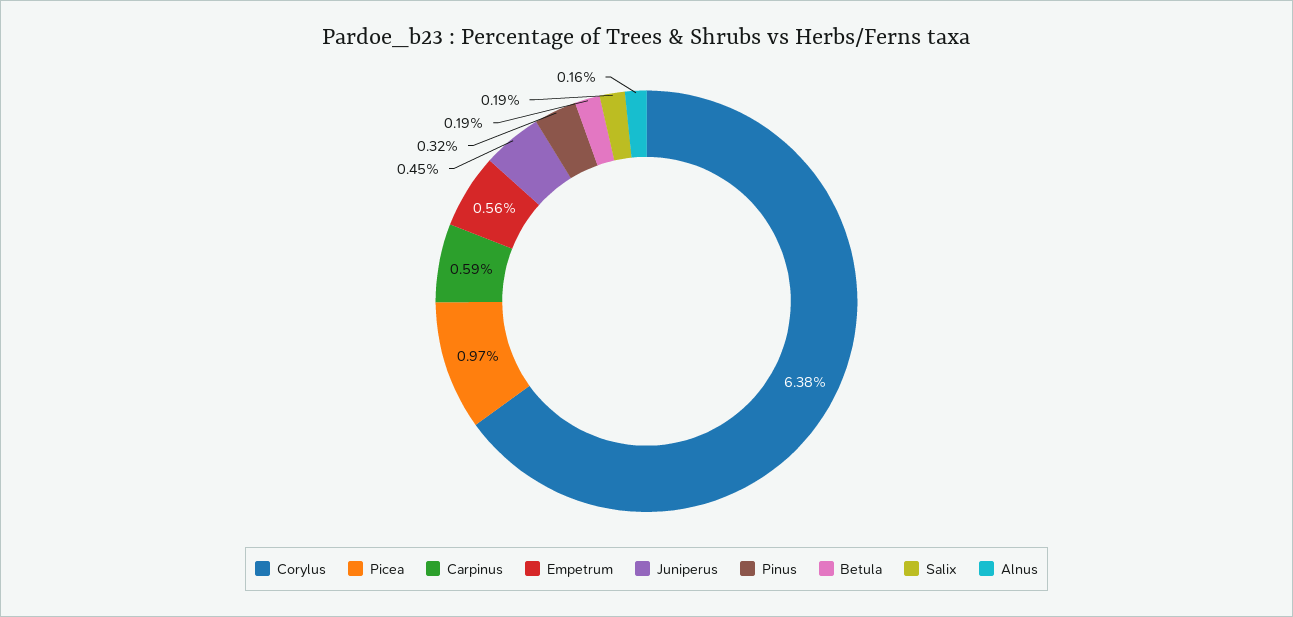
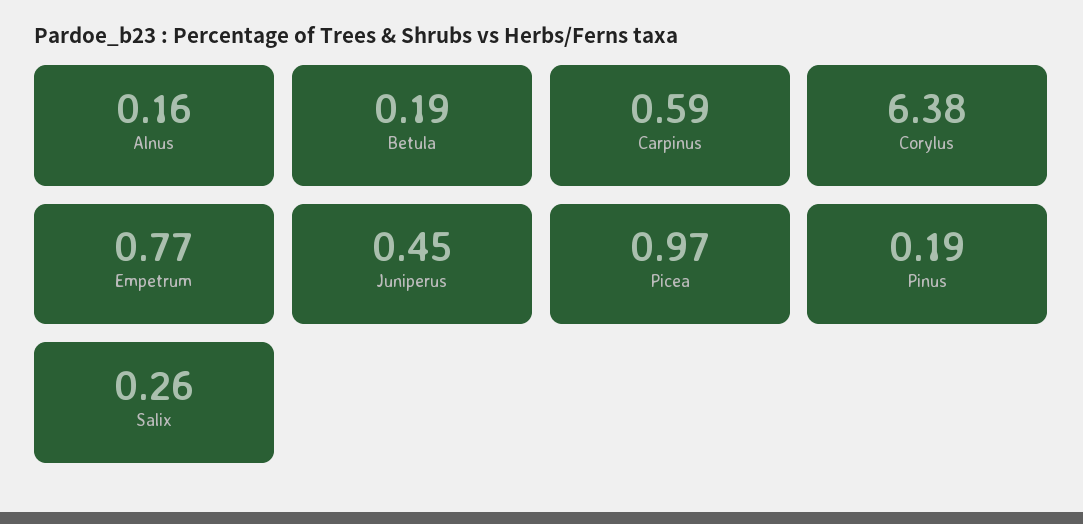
Empetrum: 0.56 -> 0.77
Pinus: 0.32 -> 0.19
Salix: 0.19 -> 0.26

